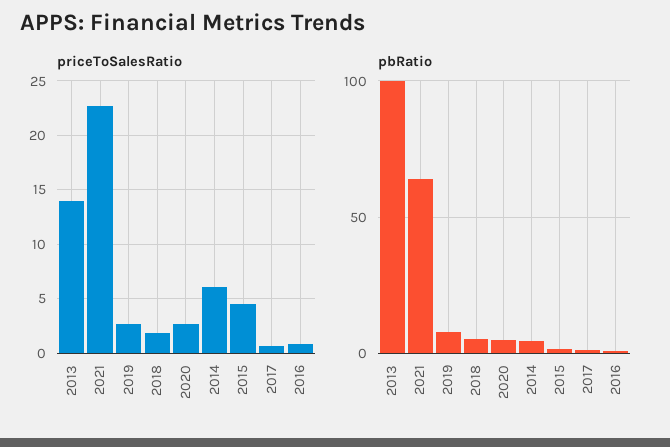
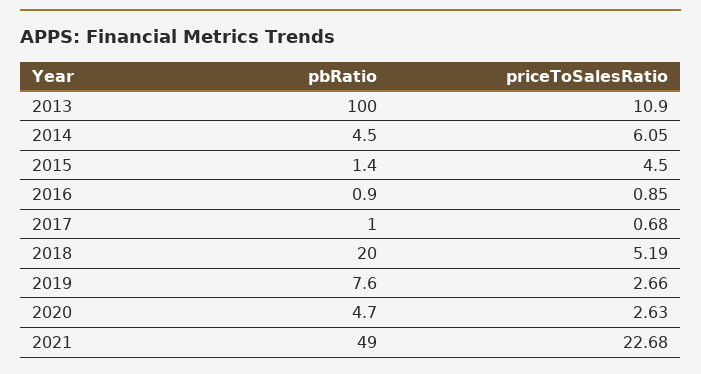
priceToSalesRatio, 2013: 14 -> 10.9
priceToSalesRatio, 2018: 2 -> 5.19
pbRatio, 2021: 65 -> 49
pbRatio, 2018: 5 -> 20

